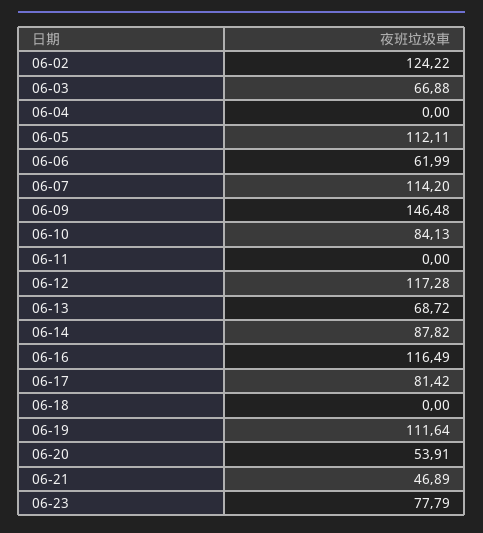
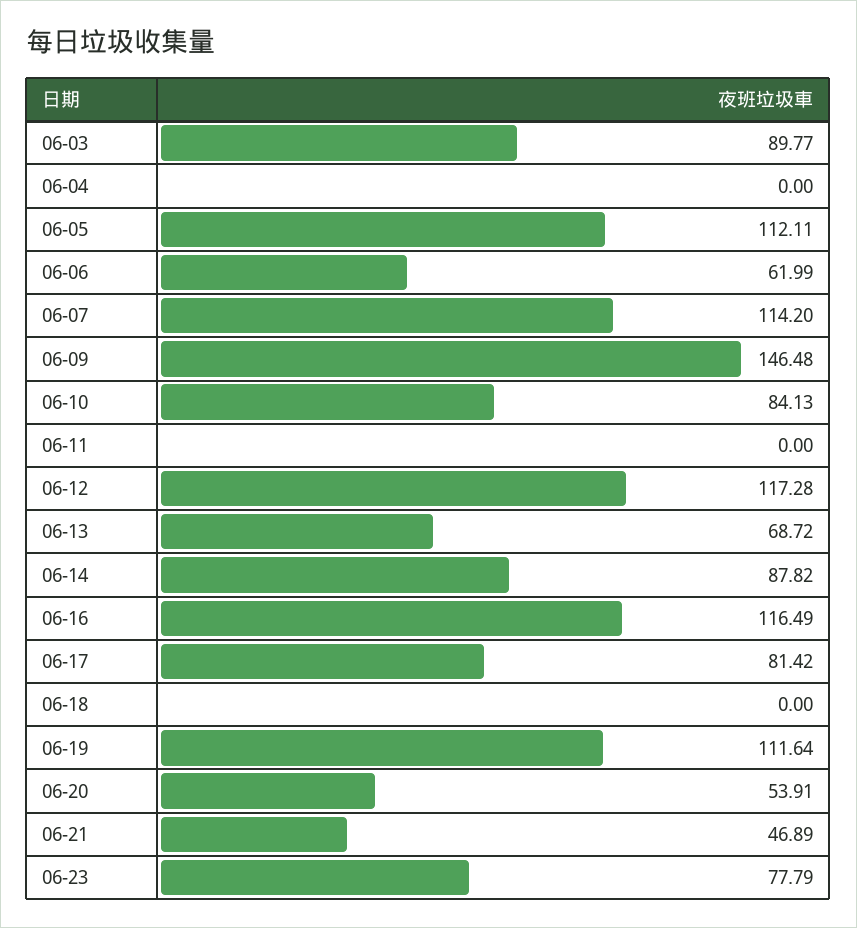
06-02: 124.22 -> none
06-03: 66.88 -> 89.77

